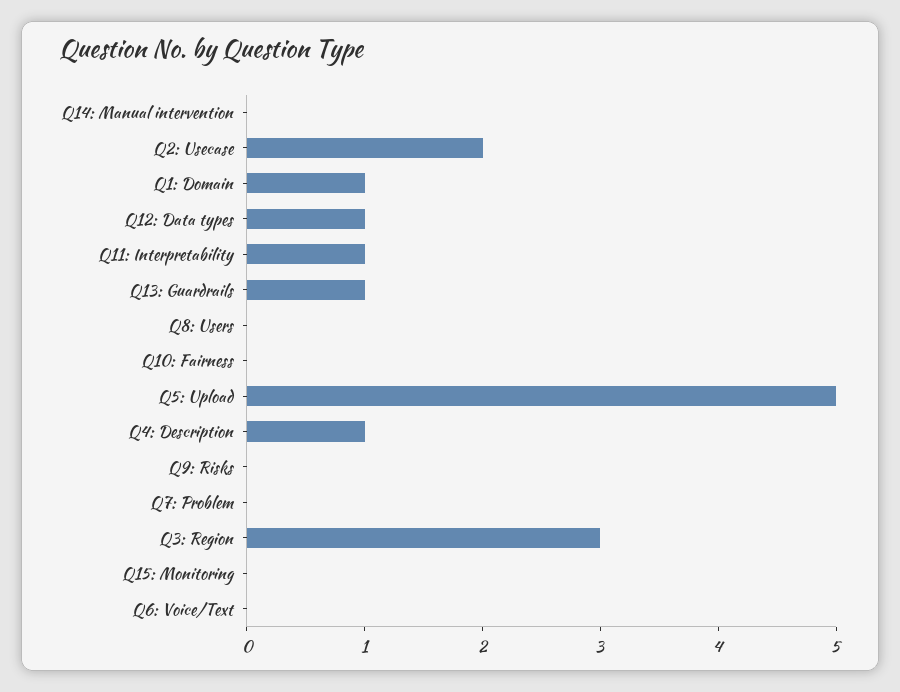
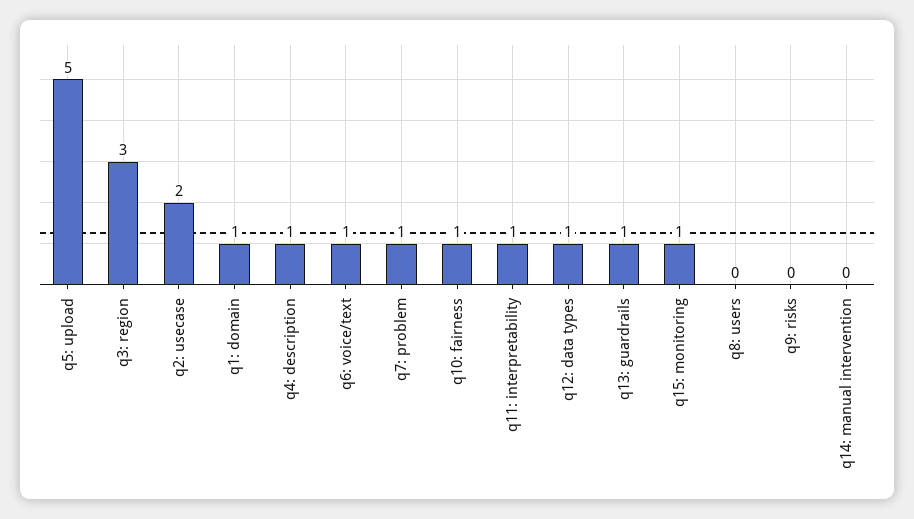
Q10: Fairness: 0 -> 1
Q7: Problem: 0 -> 1
Q15: Monitoring: 0 -> 1
Q6: Voice/Text: 0 -> 1

